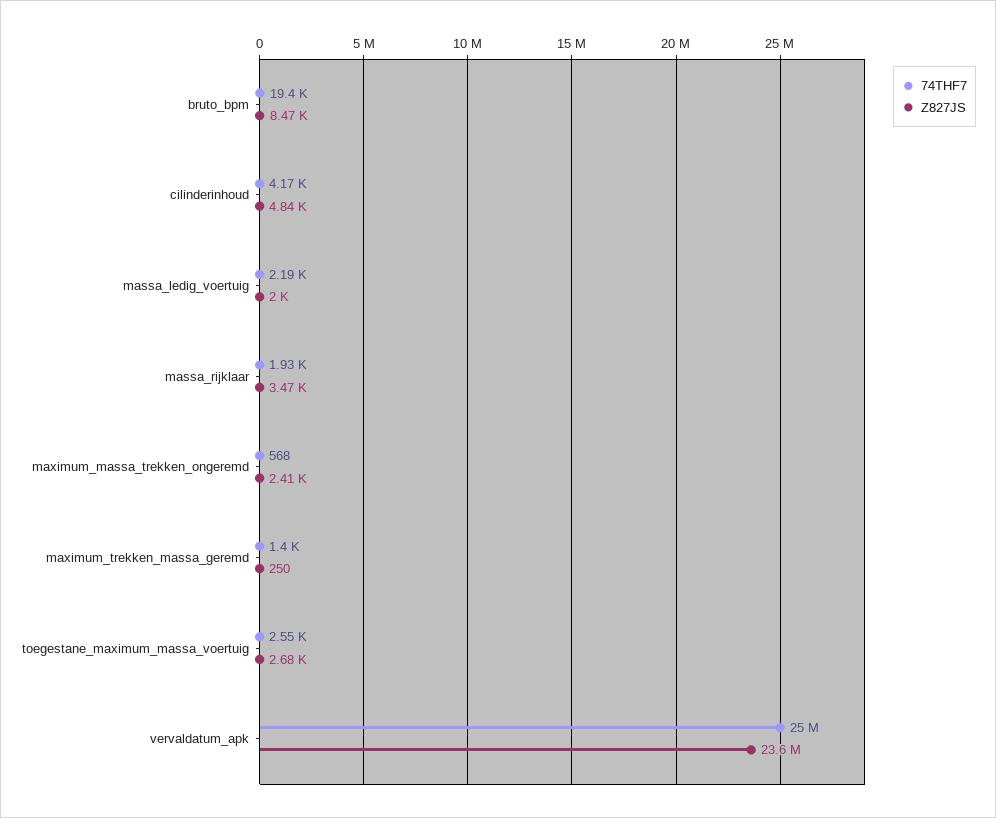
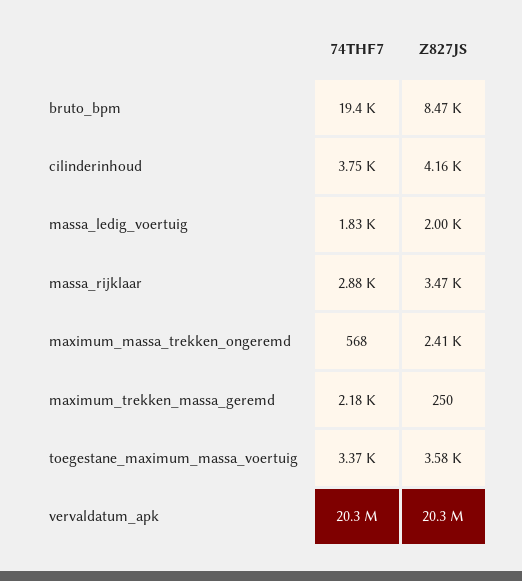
74THF7, cilinderinhoud: 4170 -> 3750
Z827JS, cilinderinhoud: 4840 -> 4160
74THF7, massa_ledig_voertuig: 2190 -> 1830
74THF7, massa_rijklaar: 1930 -> 2880
74THF7, maximum_trekken_massa_geremd: 1400 -> 2180
74THF7, toegestane_maximum_massa_voertuig: 2550 -> 3370
Z827JS, toegestane_maximum_massa_voertuig: 2680 -> 3580
74THF7, vervaldatum_apk: 25000000 -> 20300000
Z827JS, vervaldatum_apk: 23600000 -> 20300000

